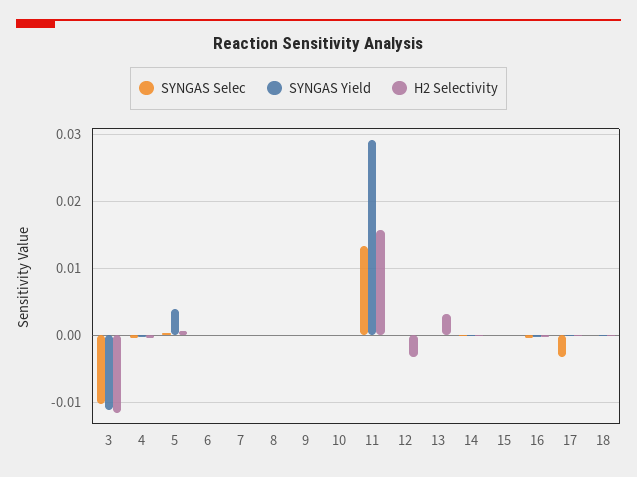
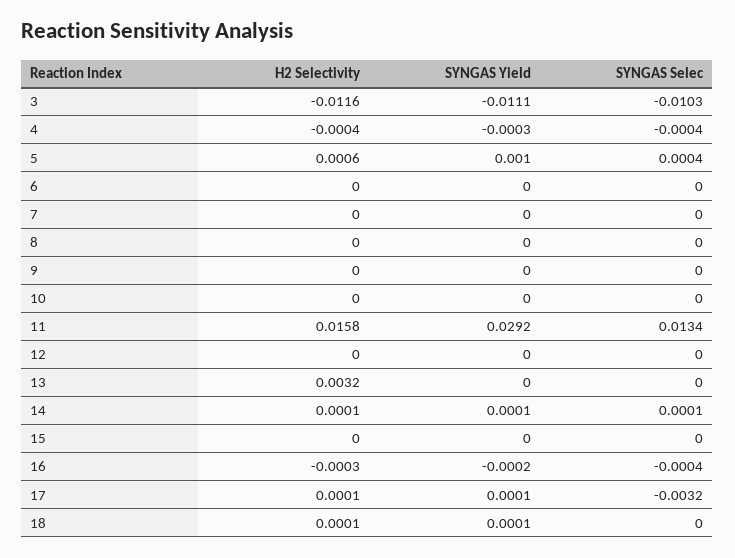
SYNGAS Yield, 5: 0.004 -> 0.001
H2 Selectivity, 12: -0.003 -> 0

